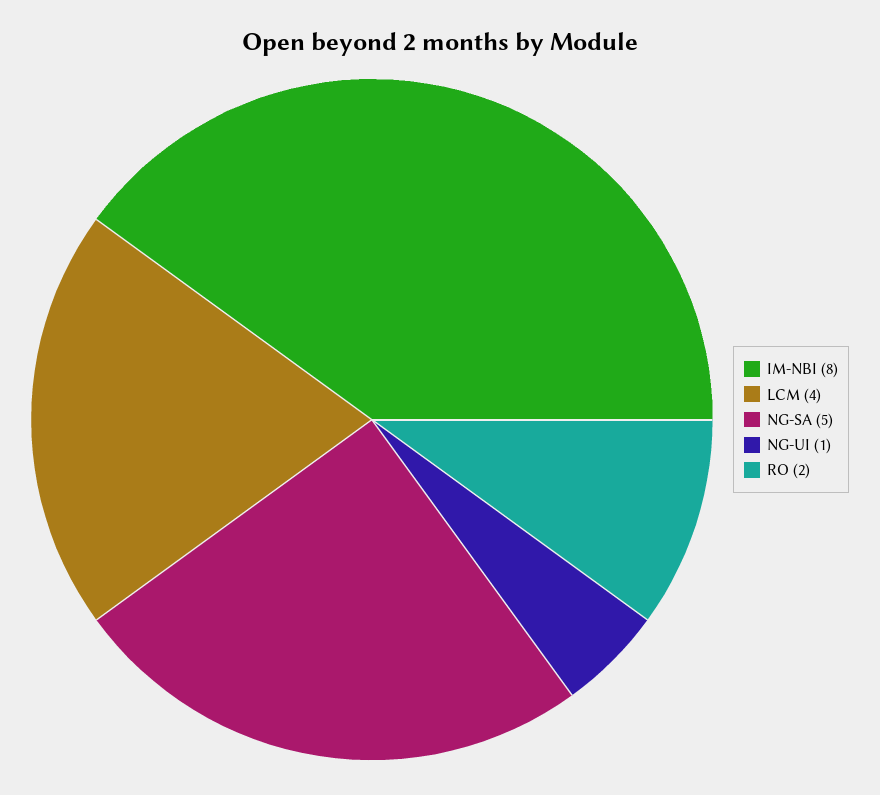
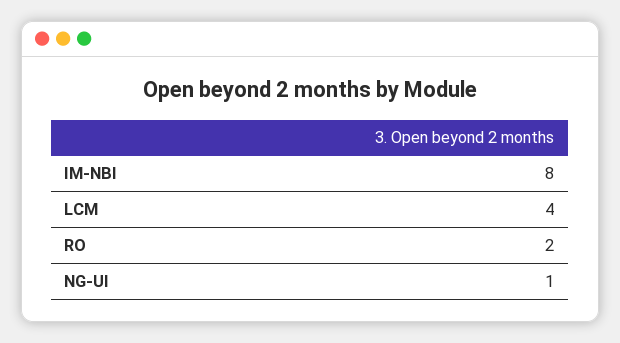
NG-SA: 5 -> none

